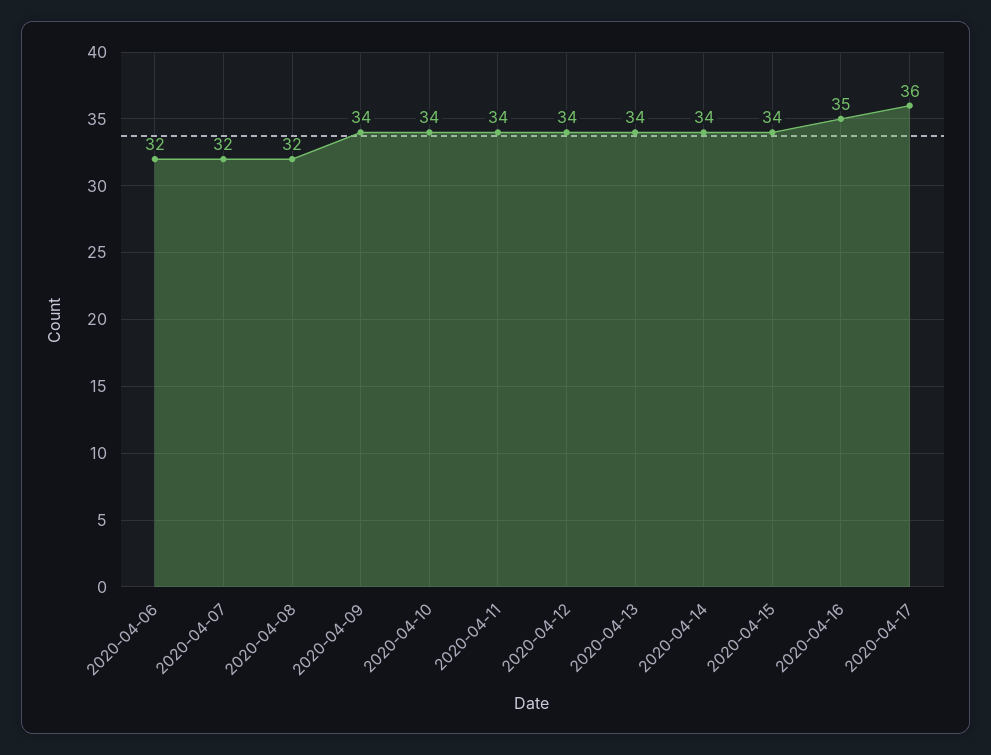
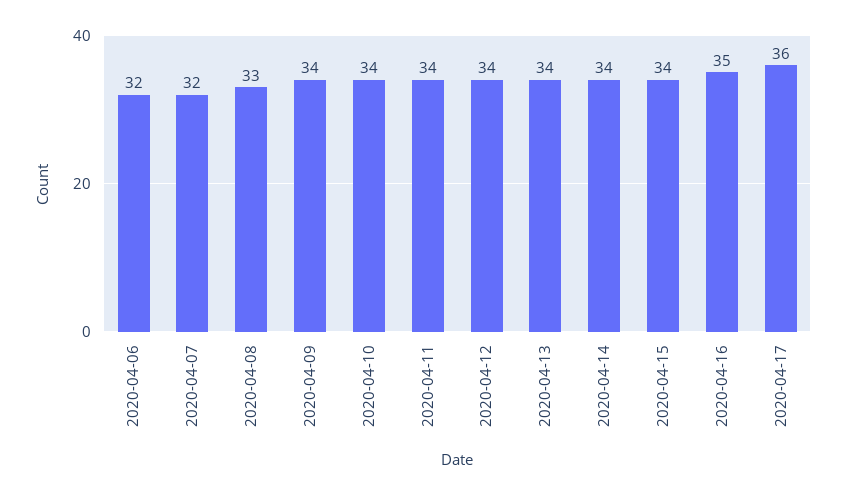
2020-04-08: 32 -> 33

